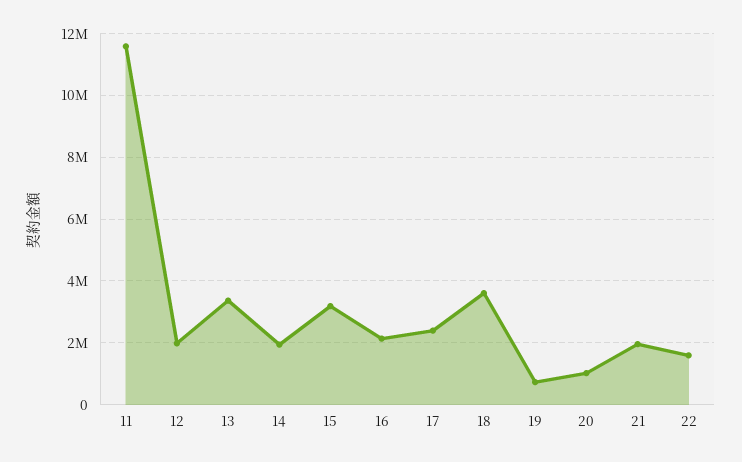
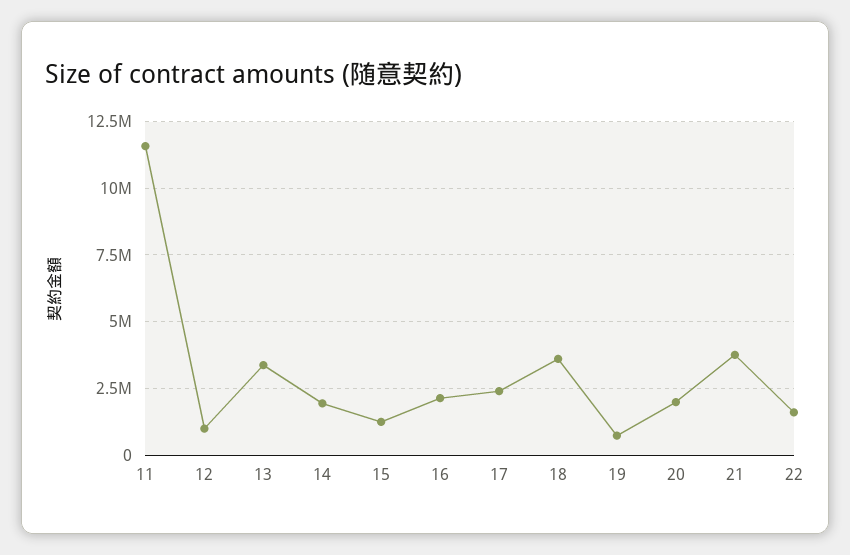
12: 2000000 -> 1000000
15: 3200000 -> 1250000
20: 1000000 -> 2000000
21: 2000000 -> 3750000

